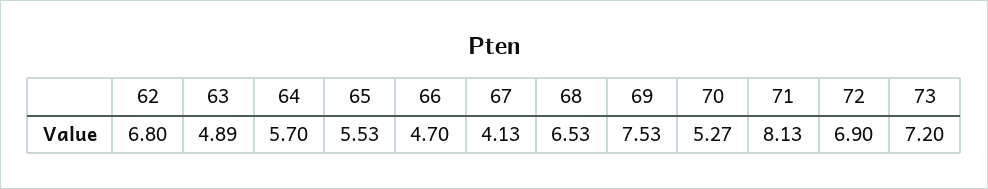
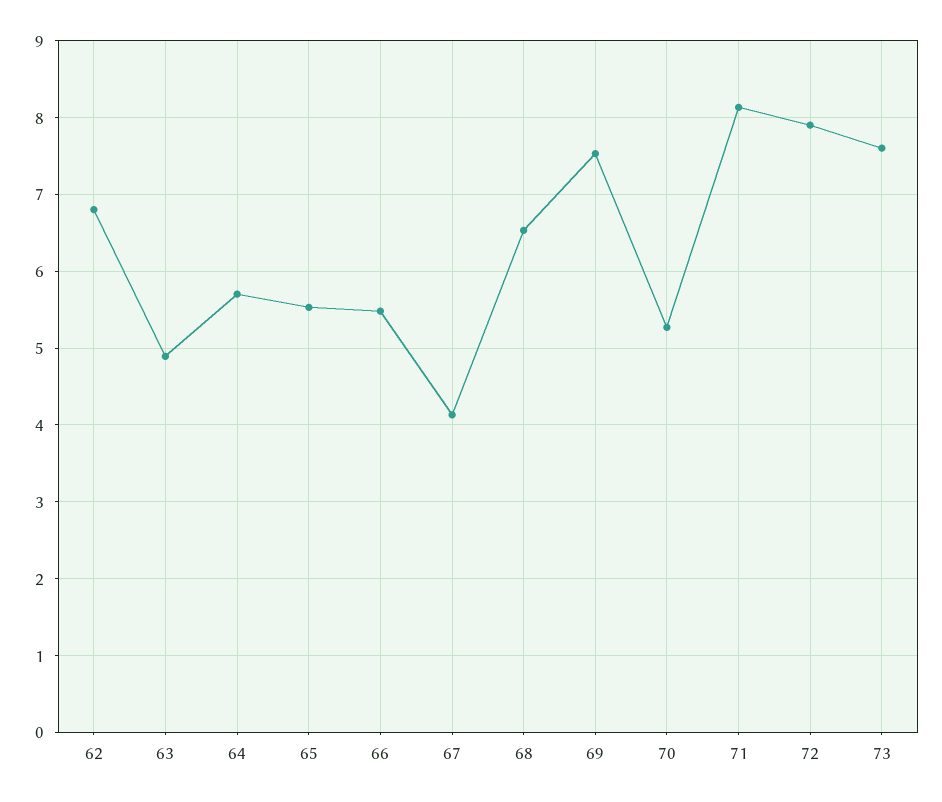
66: 4.7 -> 5.5
72: 6.9 -> 7.9
73: 7.2 -> 7.6

